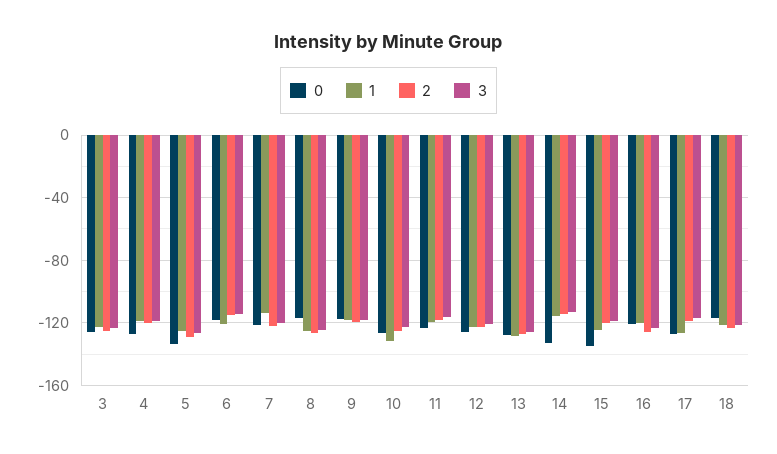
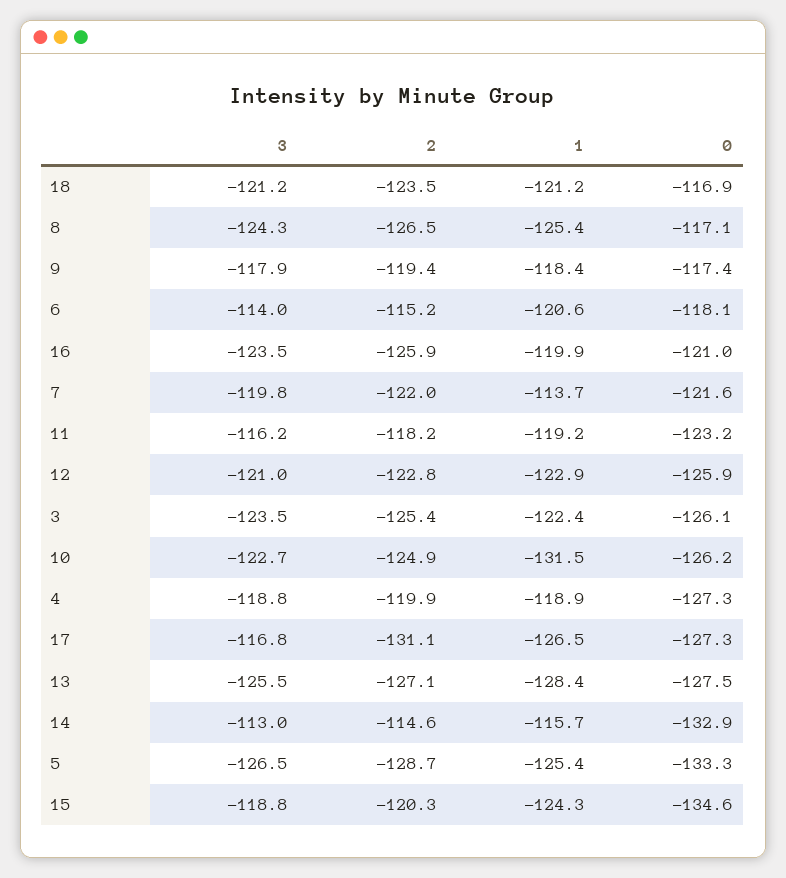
2, 17: -120 -> -131.1

